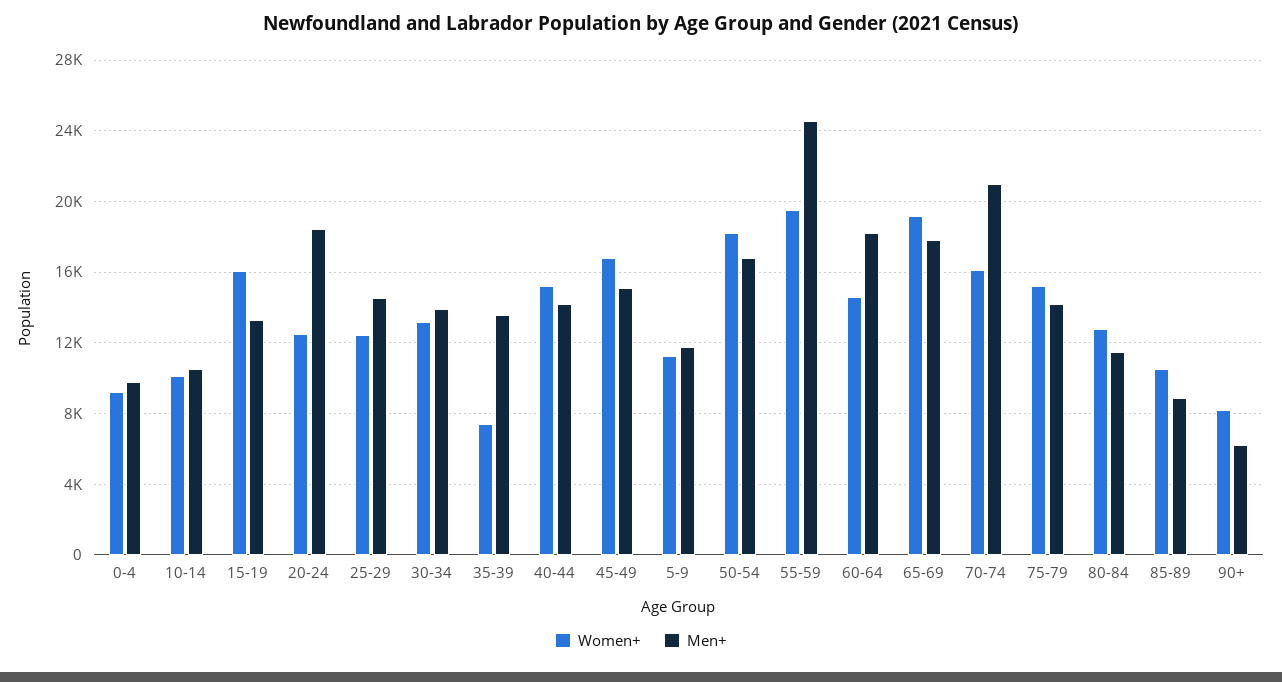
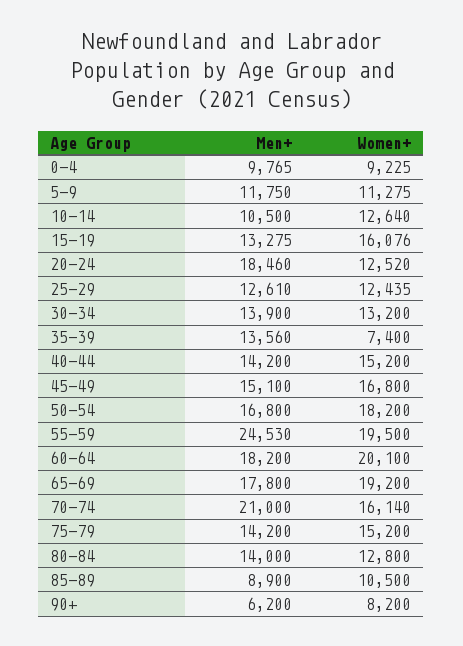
Women+, 10-14: 10000 -> 12640
Men+, 25-29: 14500 -> 12610
Women+, 60-64: 14500 -> 20100
Men+, 80-84: 11500 -> 14000

